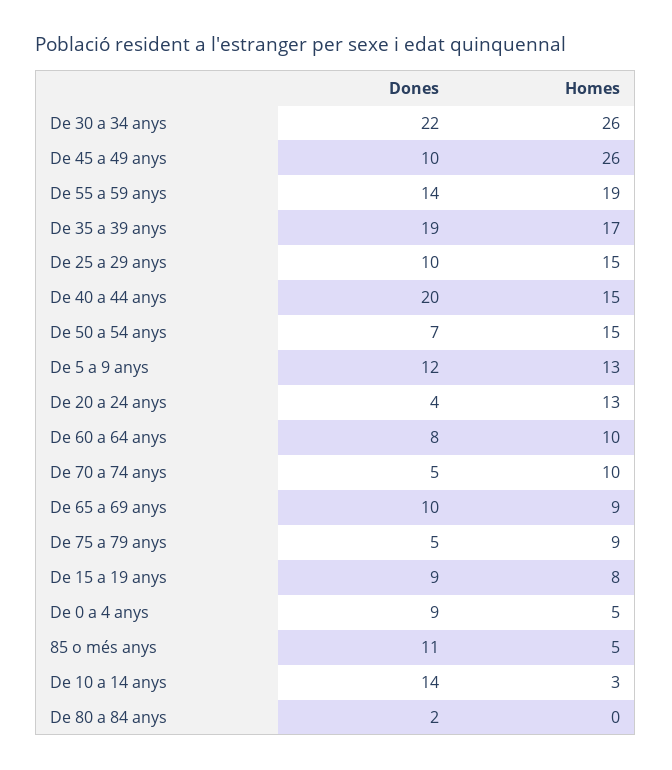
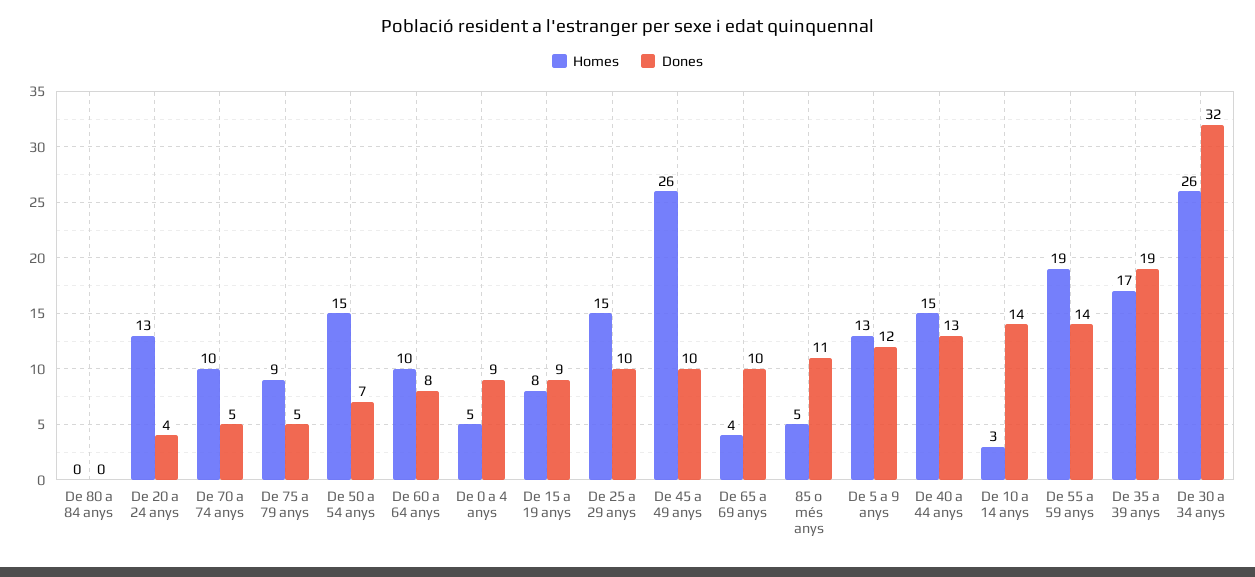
Dones, De 30 a 34 anys: 22 -> 32
Dones, De 40 a 44 anys: 20 -> 13
Homes, De 65 a 69 anys: 9 -> 4
Dones, De 80 a 84 anys: 2 -> 0

